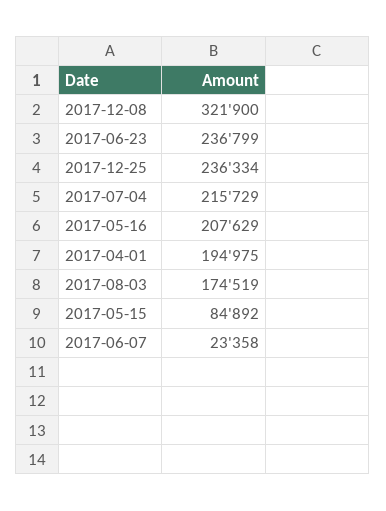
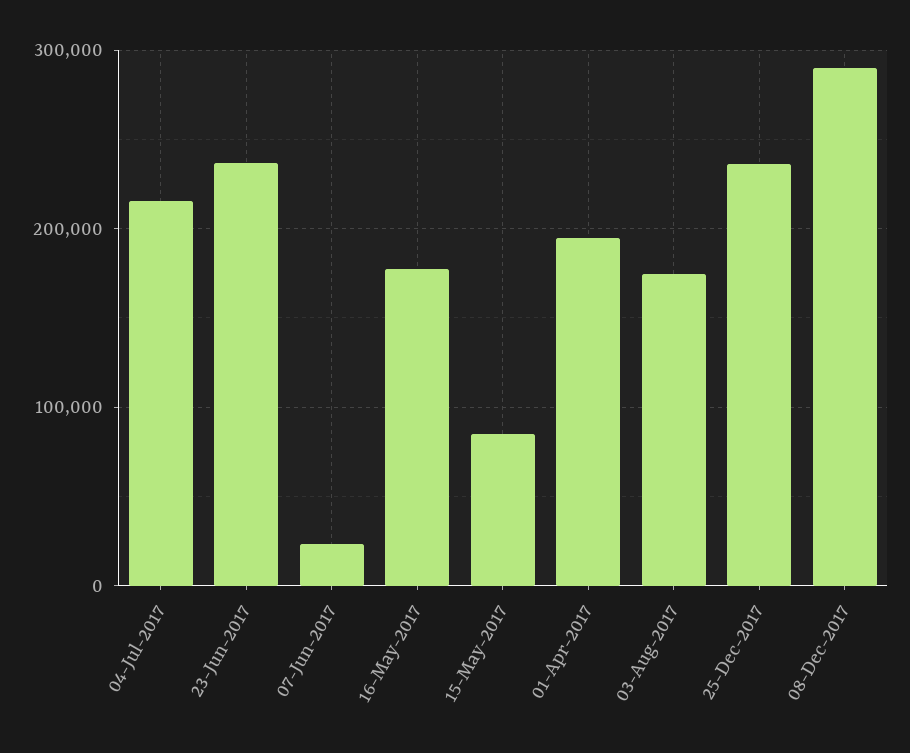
2017-12-08: 321900 -> 290000
2017-05-16: 207629 -> 180000

